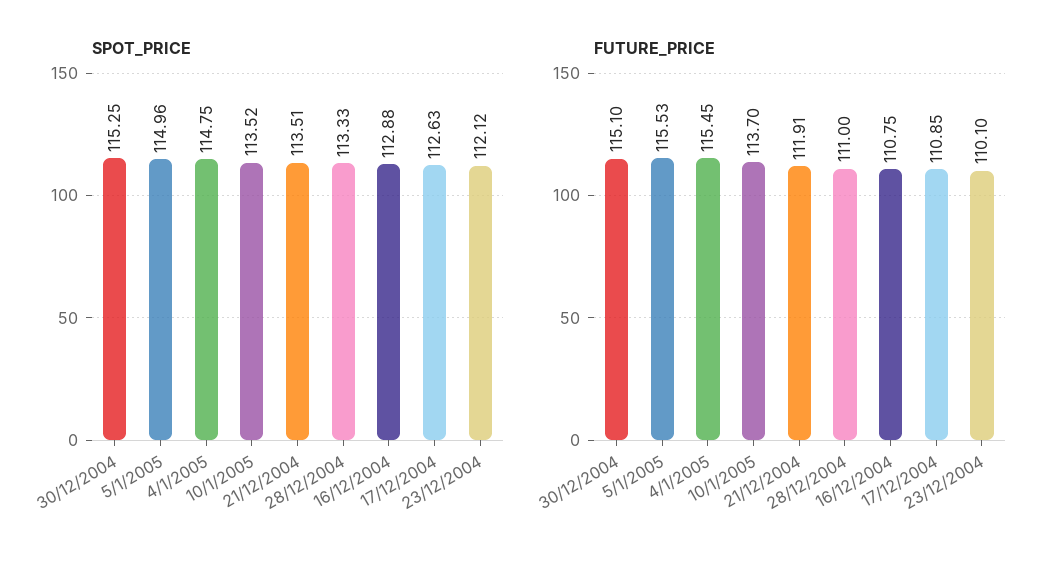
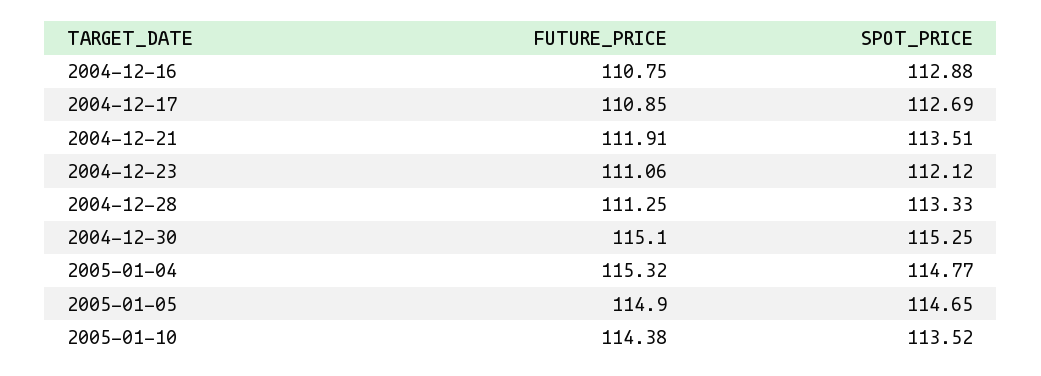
SPOT_PRICE, 5/1/2005: 114.96 -> 114.65
SPOT_PRICE, 4/1/2005: 114.75 -> 114.77
SPOT_PRICE, 17/12/2004: 112.63 -> 112.69
FUTURE_PRICE, 5/1/2005: 115.53 -> 114.9
FUTURE_PRICE, 4/1/2005: 115.45 -> 115.32
FUTURE_PRICE, 10/1/2005: 113.7 -> 114.38
FUTURE_PRICE, 28/12/2004: 111 -> 111.25
FUTURE_PRICE, 23/12/2004: 110.1 -> 111.06

